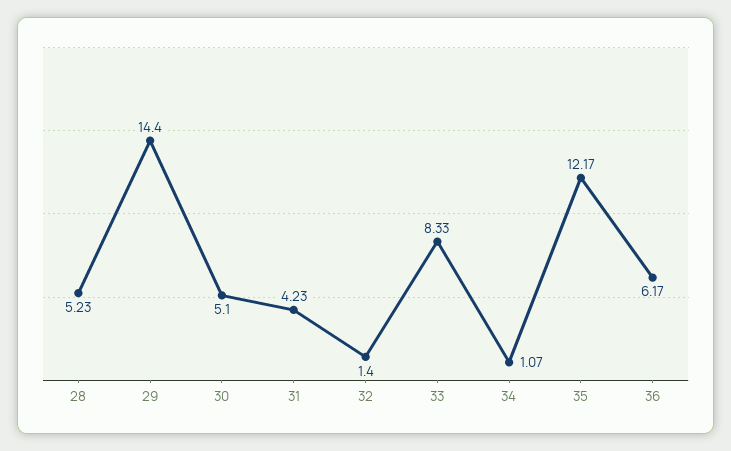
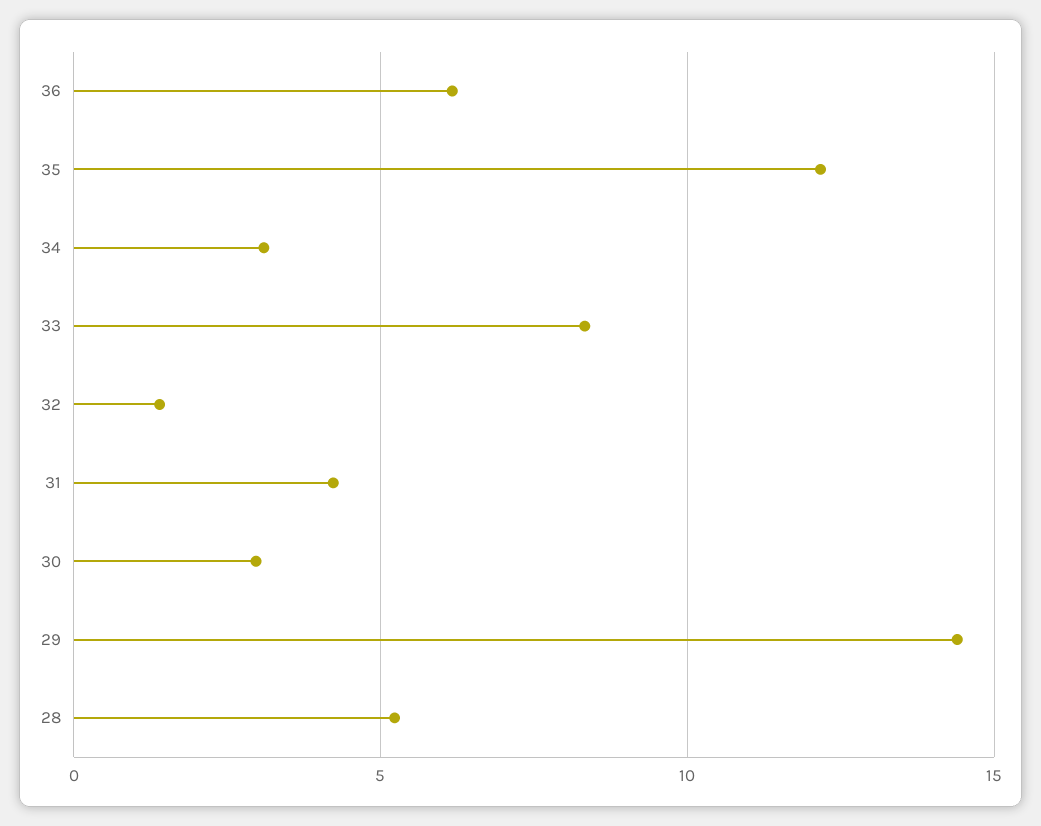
30: 5.1 -> 3
34: 1.07 -> 3

